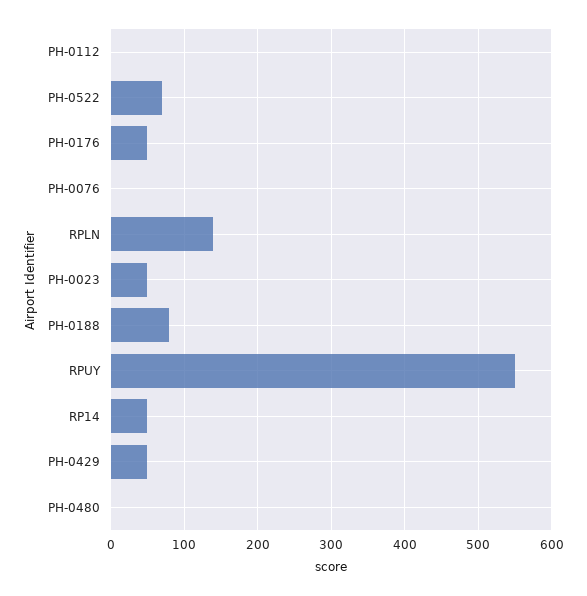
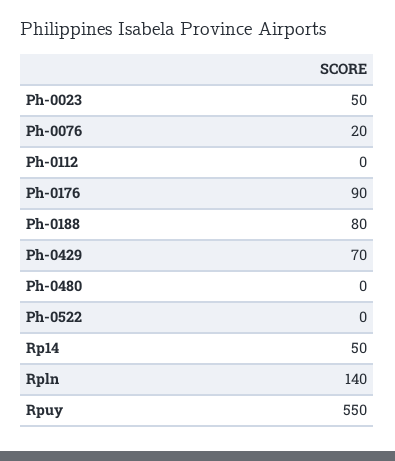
PH-0522: 70 -> 0
PH-0176: 50 -> 90
PH-0076: 0 -> 20
PH-0429: 50 -> 70

